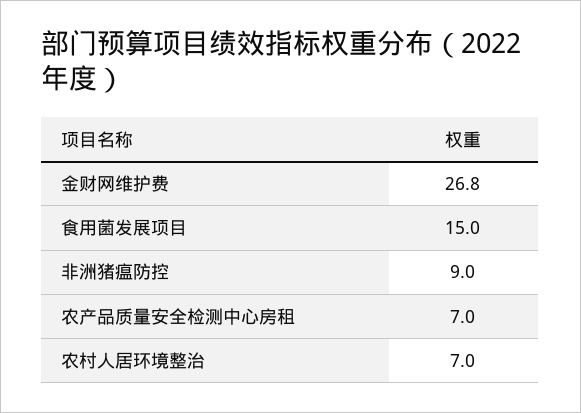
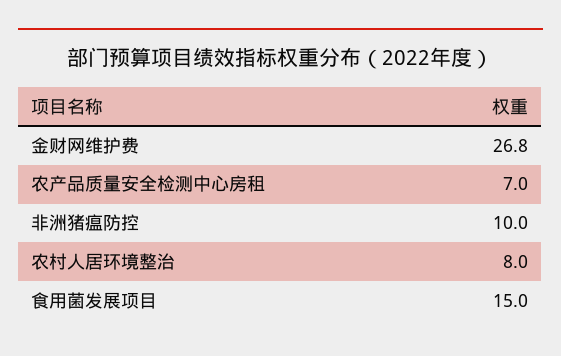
非洲猪瘟防控: 9 -> 10
农村人居环境整治: 7 -> 8

